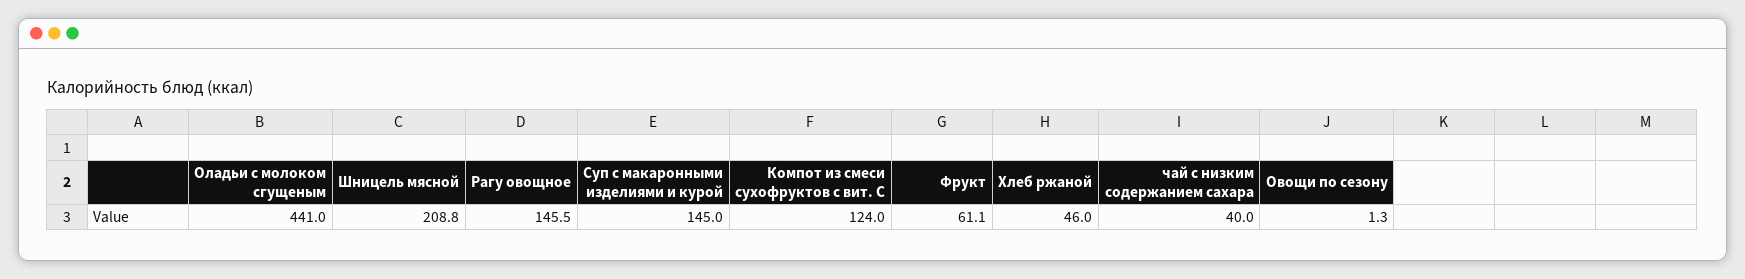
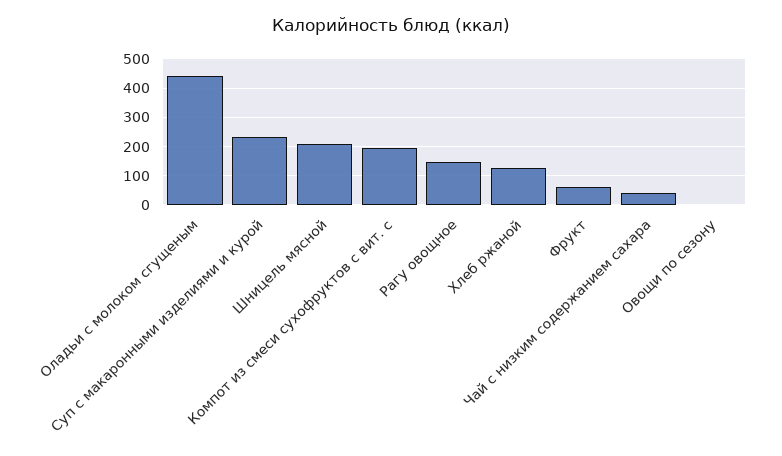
Суп с макаронными изделиями и курой: 145 -> 225
Компот из смеси сухофруктов с вит. С: 124 -> 200
Хлеб ржаной: 46 -> 125

